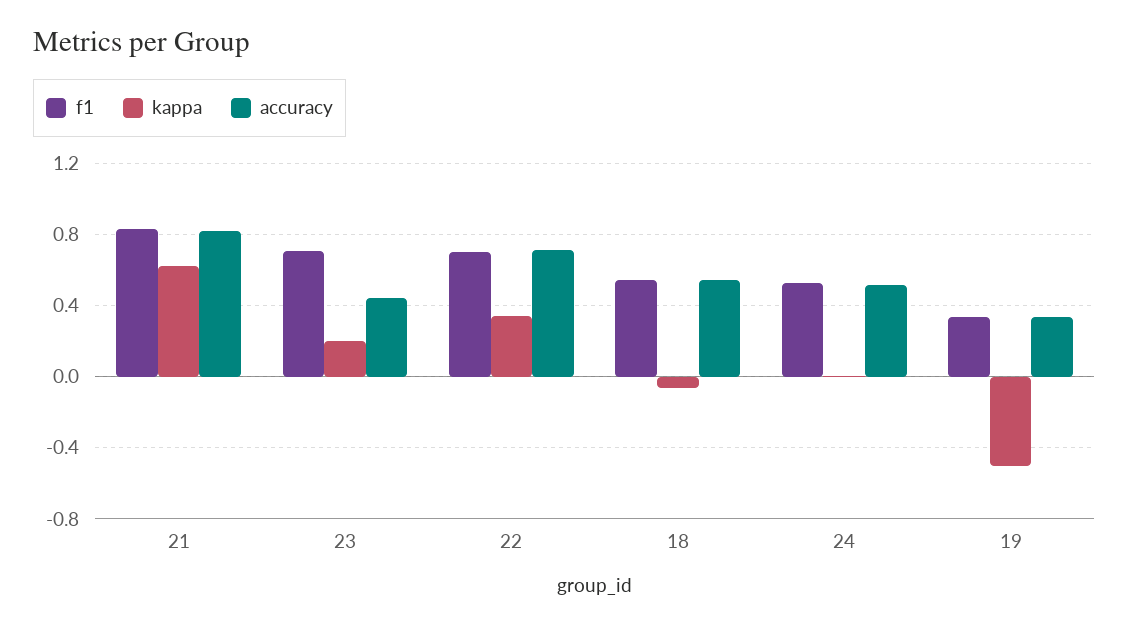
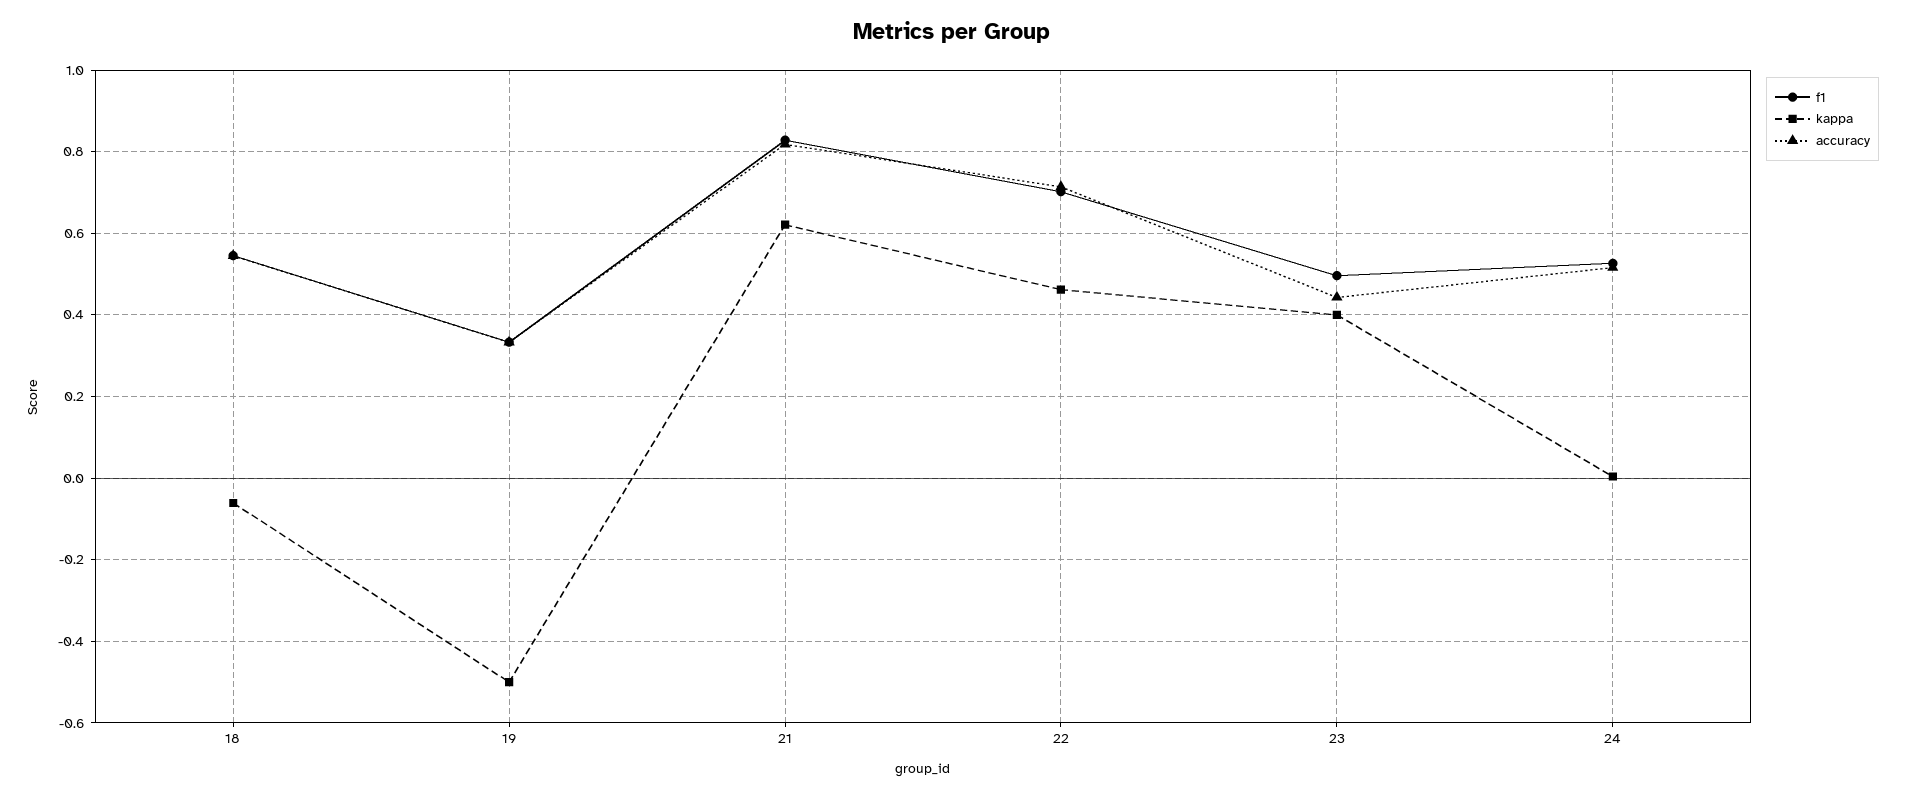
f1, 23: 0.7 -> 0.5
kappa, 23: 0.2 -> 0.4
kappa, 22: 0.35 -> 0.46

